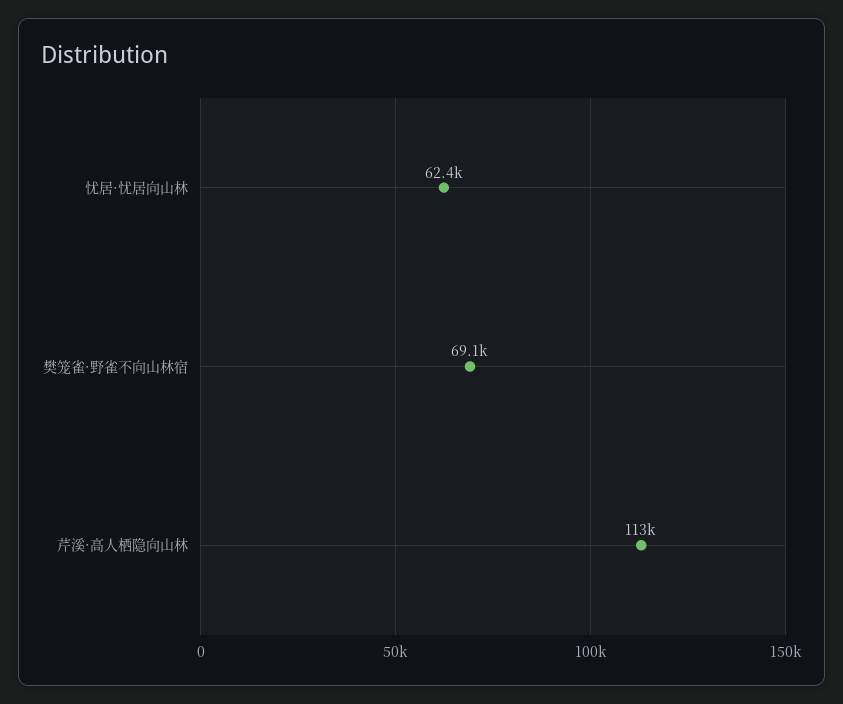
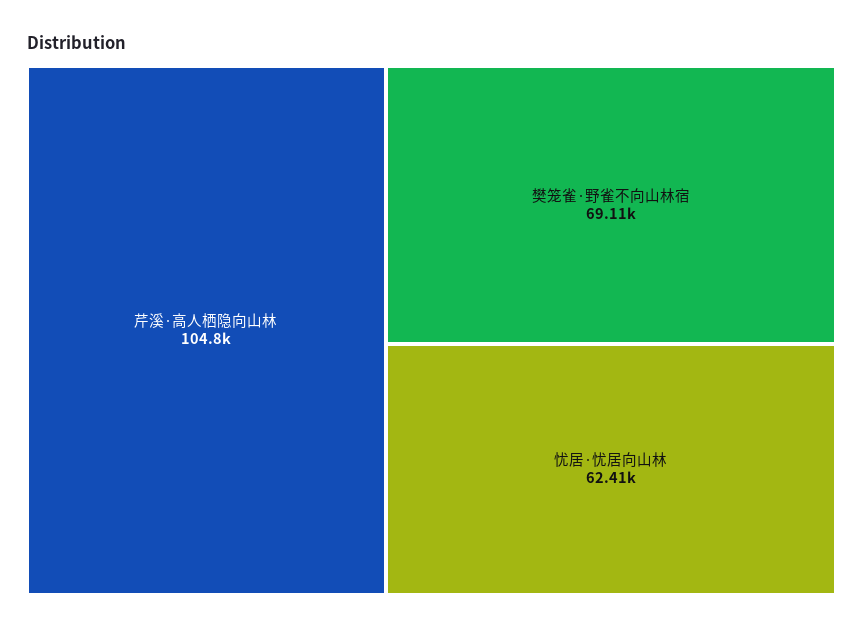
芹溪·高人栖隐向山林: 113000 -> 104800

